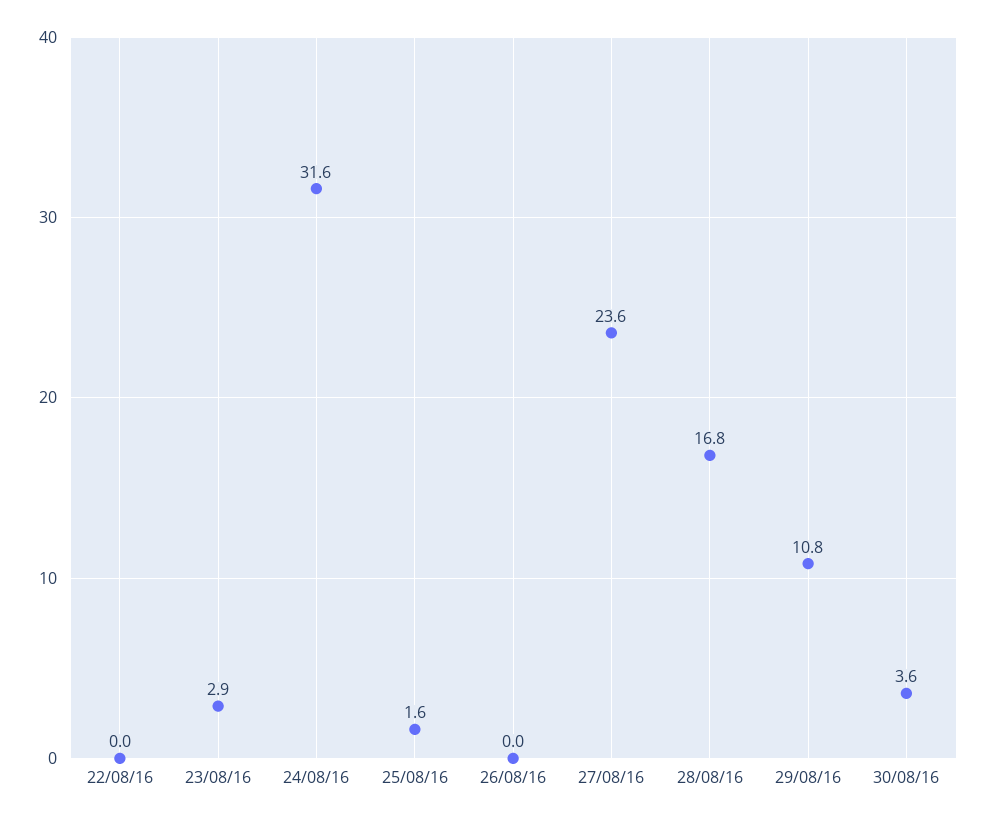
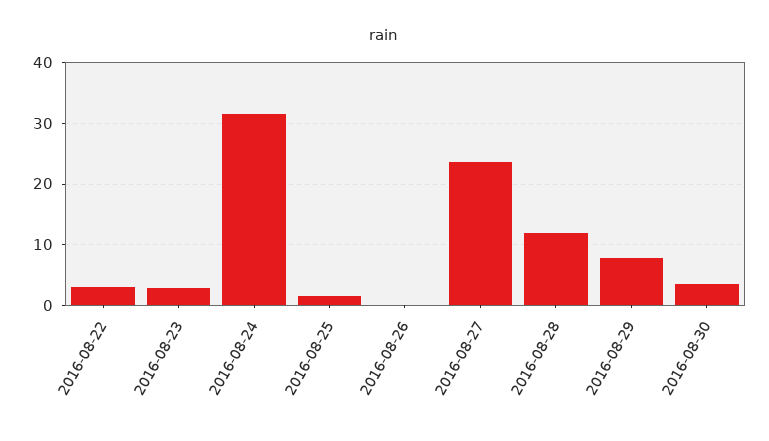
22/08/16: 0 -> 3
28/08/16: 16.8 -> 12
29/08/16: 10.8 -> 8

